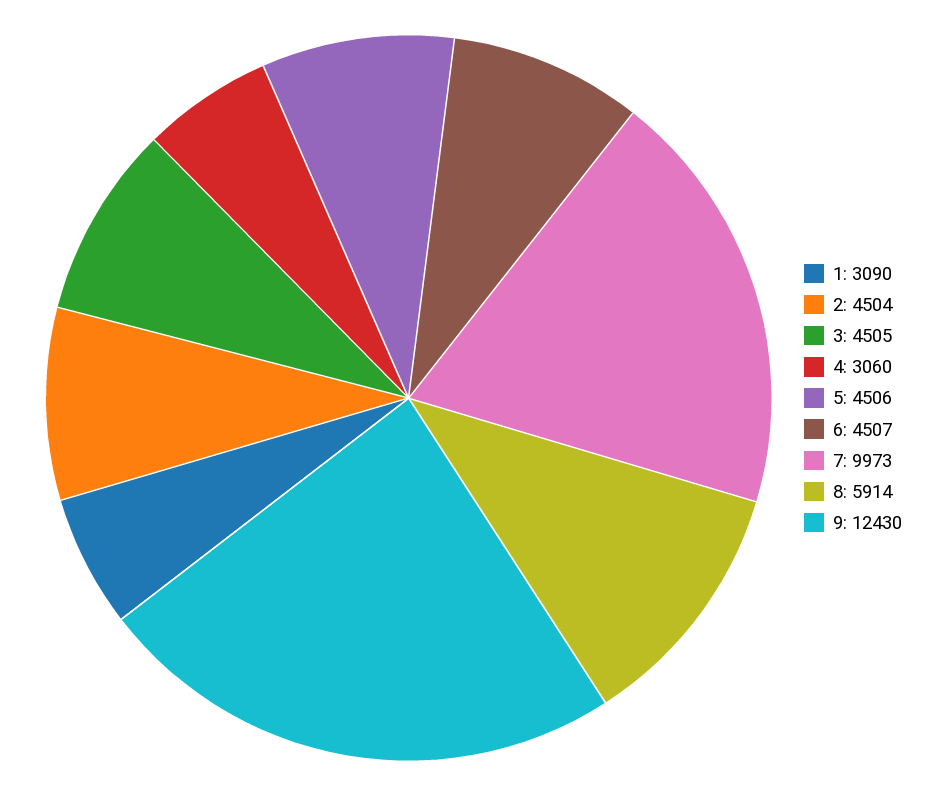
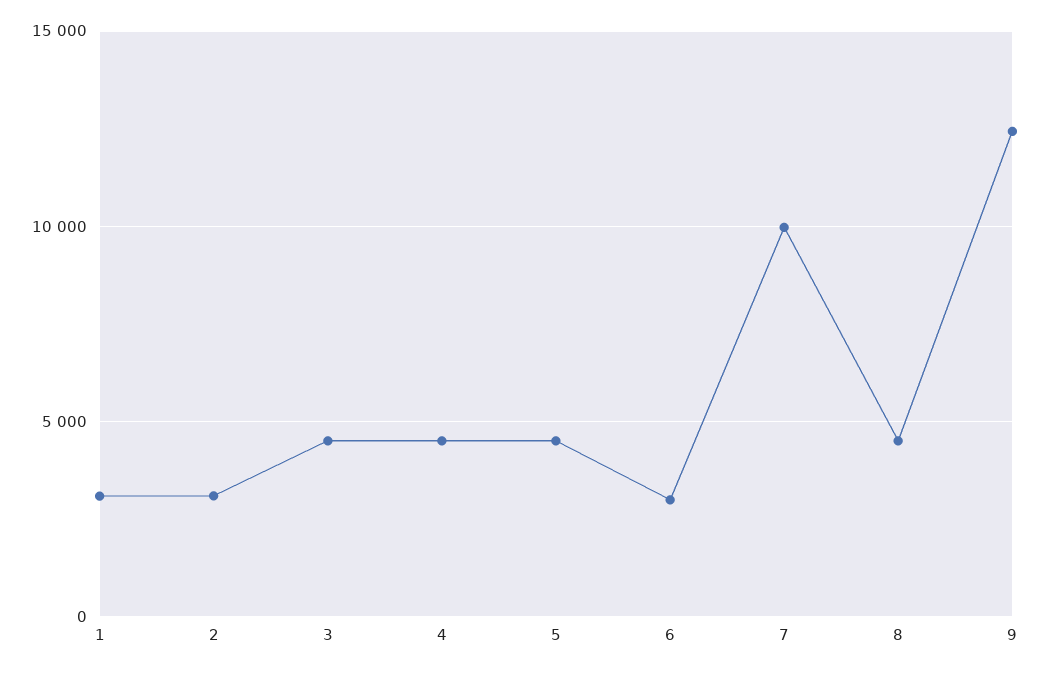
2: 4504 -> 3000
4: 3060 -> 4500
6: 4507 -> 3000
8: 5914 -> 4500

